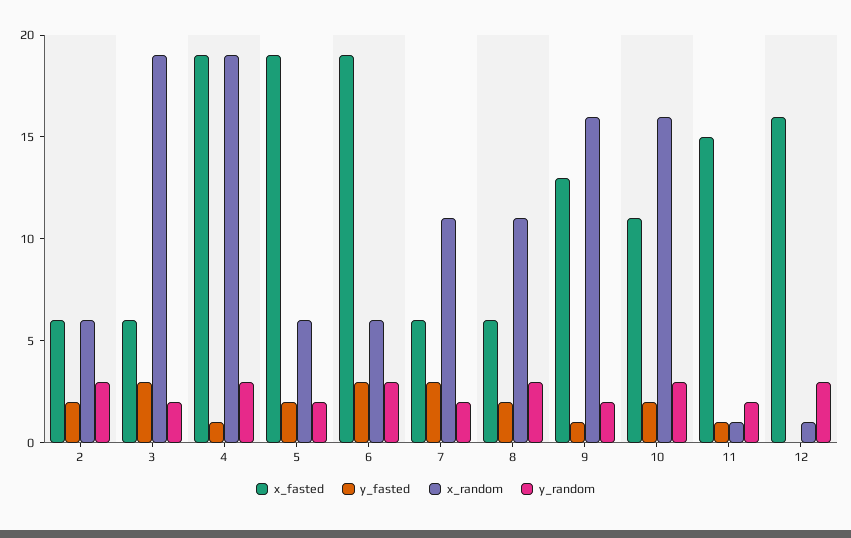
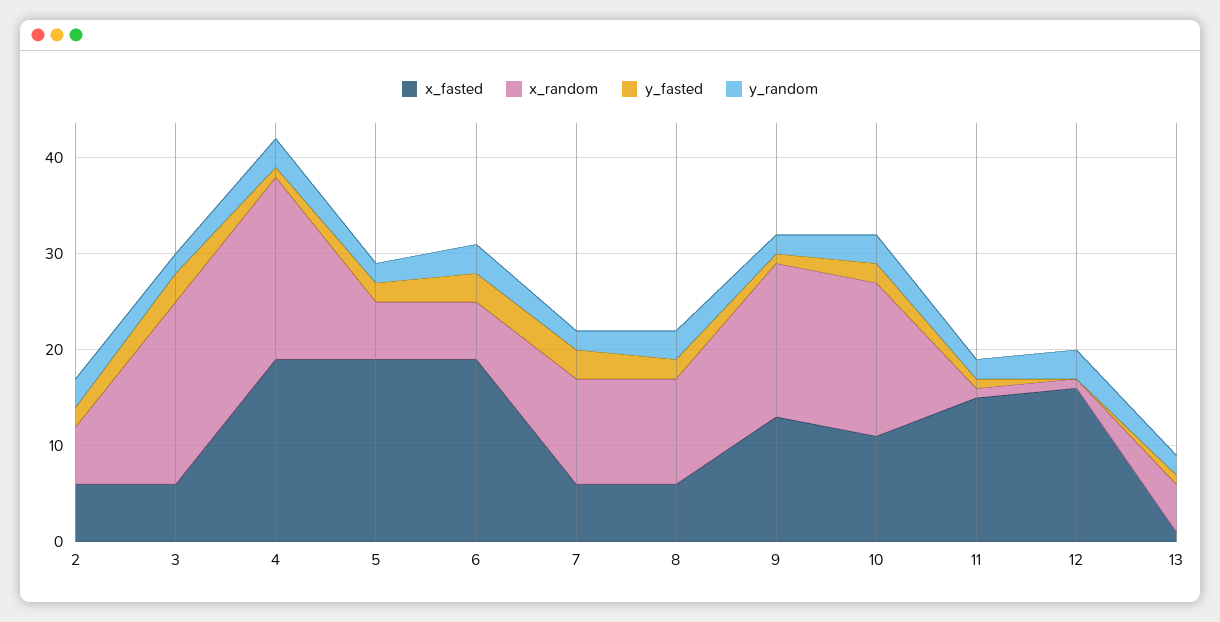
x_fasted, 13: none -> 1
x_random, 13: none -> 5
y_fasted, 13: none -> 1
y_random, 13: none -> 2

